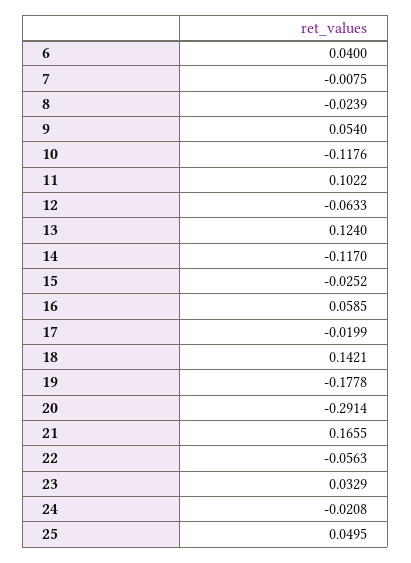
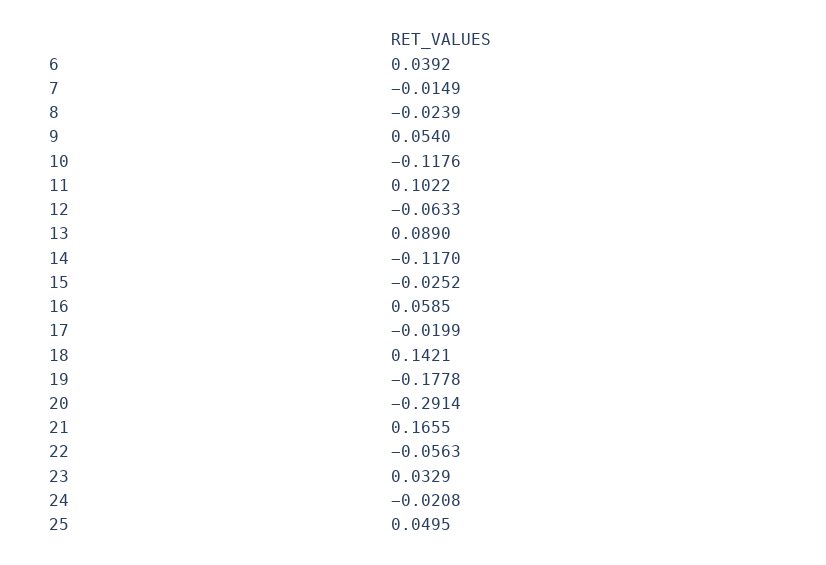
6: 0.04 -> 0.0392
7: -0.0075 -> -0.0149
13: 0.124 -> 0.089

